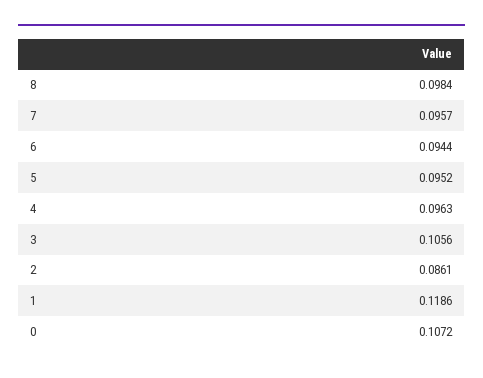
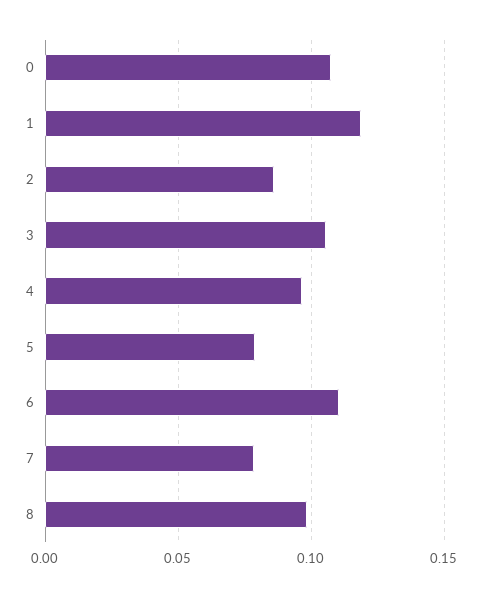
7: 0.0957 -> 0.08
6: 0.0944 -> 0.11
5: 0.0952 -> 0.08

